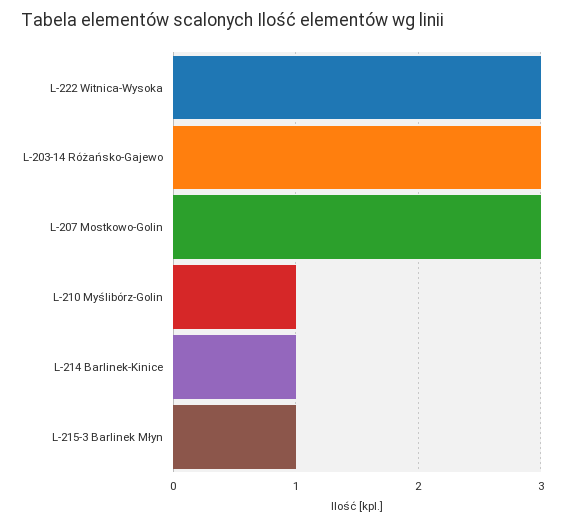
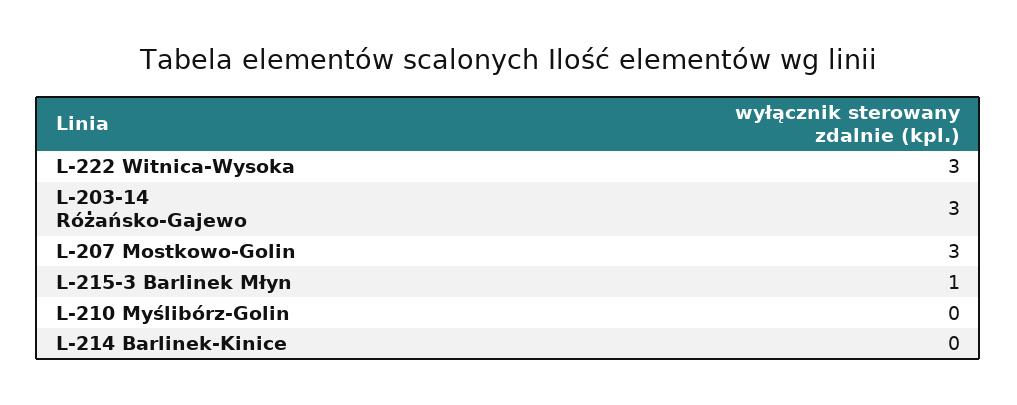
L-210 Myślibórz-Golin: 1 -> 0
L-214 Barlinek-Kinice: 1 -> 0

